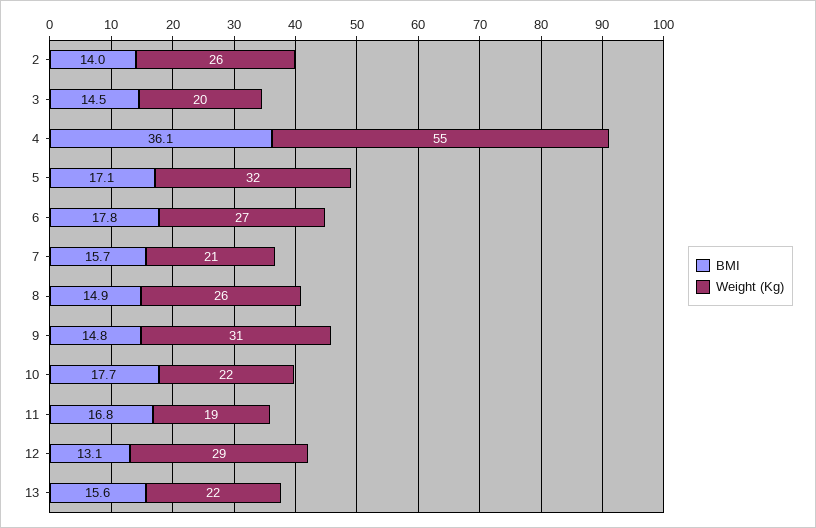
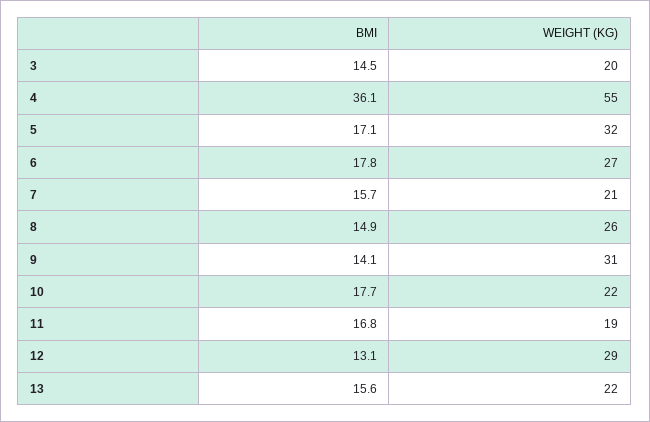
BMI, 2: 14 -> none
Weight (Kg), 2: 26 -> none
BMI, 9: 14.8 -> 14.1

